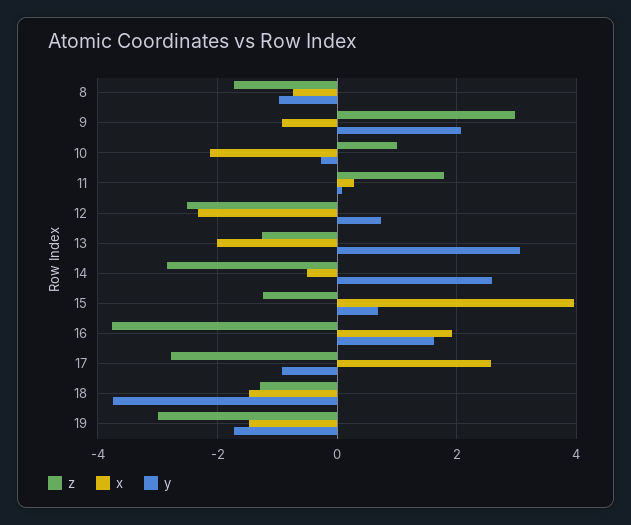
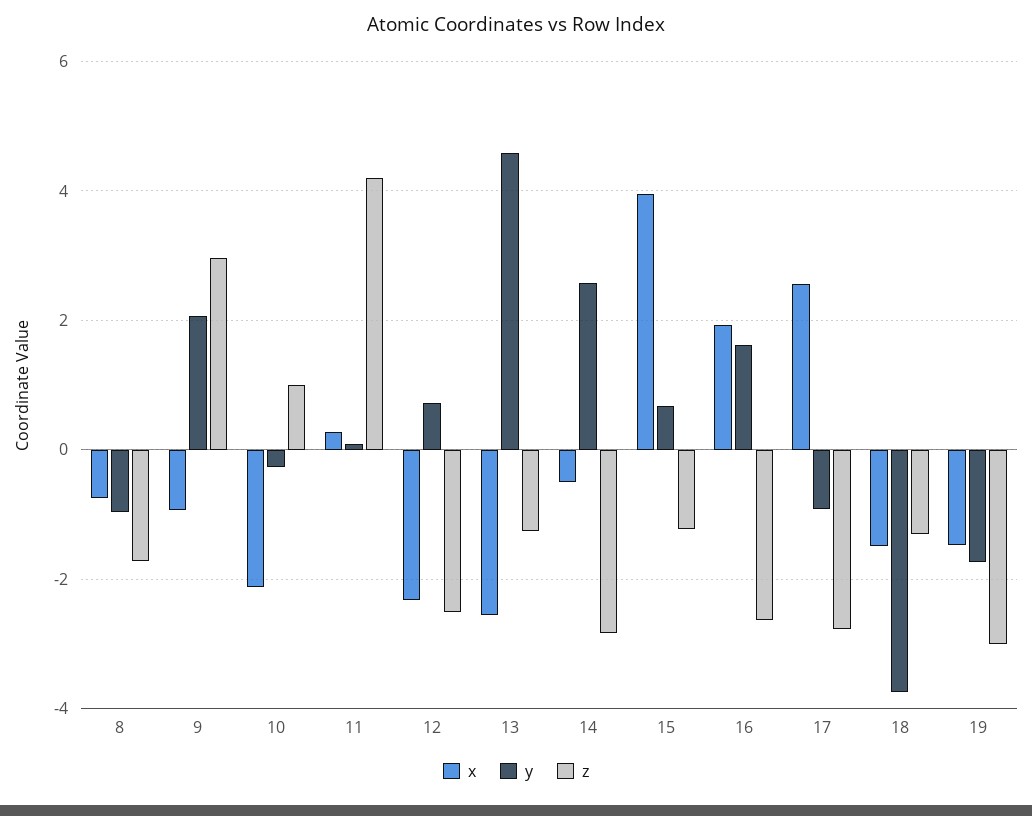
z, 11: 1.8 -> 4.2
x, 13: -2 -> -2.6
y, 13: 3 -> 4.6
z, 16: -3.8 -> -2.6

